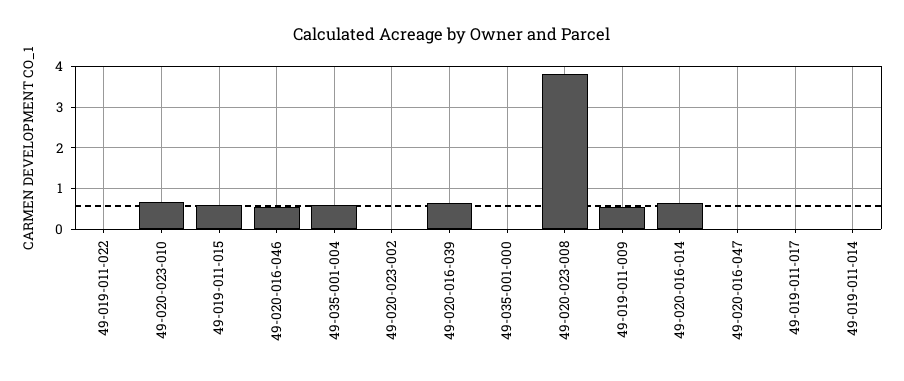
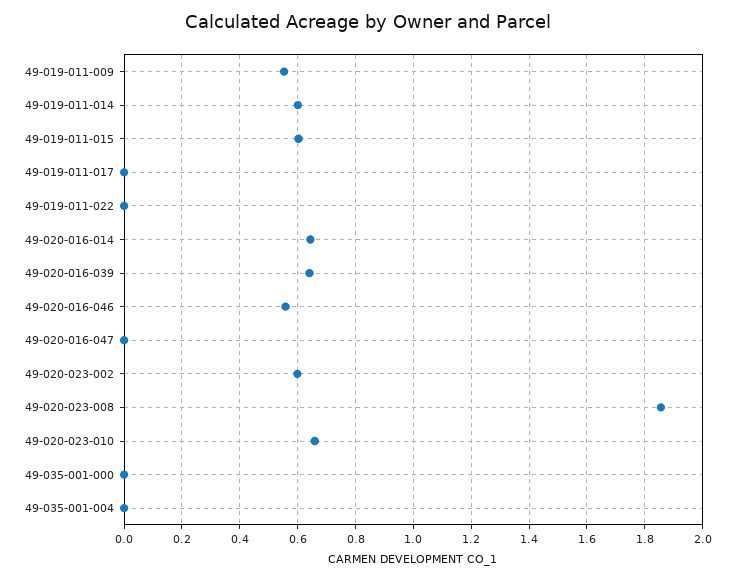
49-035-001-004: 0.6 -> 0
49-020-023-002: 0 -> 0.6
49-020-023-008: 3.8 -> 1.85
49-019-011-014: 0 -> 0.6

